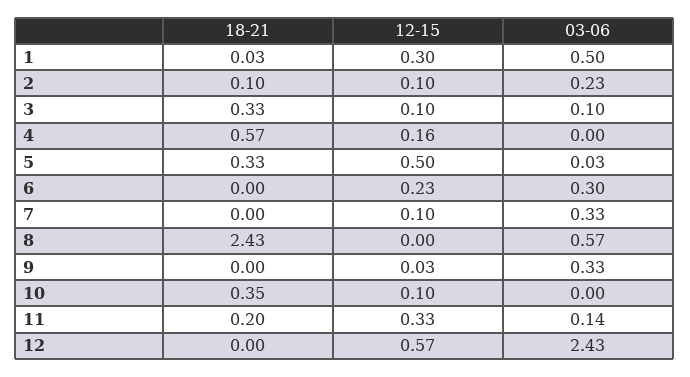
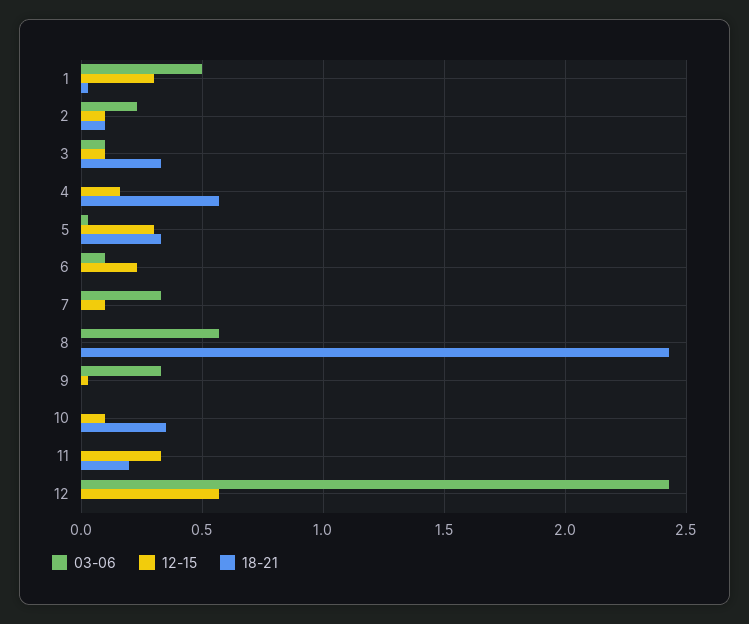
12-15, 5: 0.5 -> 0.3
03-06, 6: 0.3 -> 0.1
03-06, 11: 0.14 -> 0

